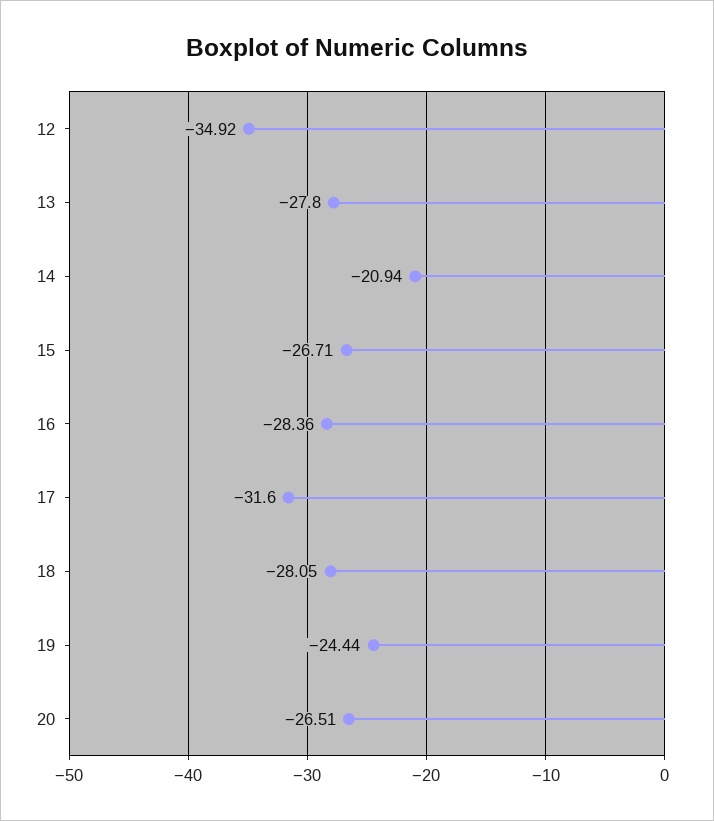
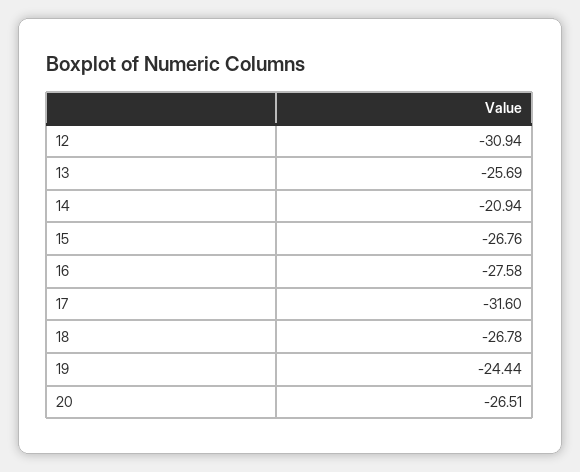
12: -34.92 -> -30.94
13: -27.8 -> -25.69
15: -26.71 -> -26.76
16: -28.36 -> -27.58
18: -28.05 -> -26.78

